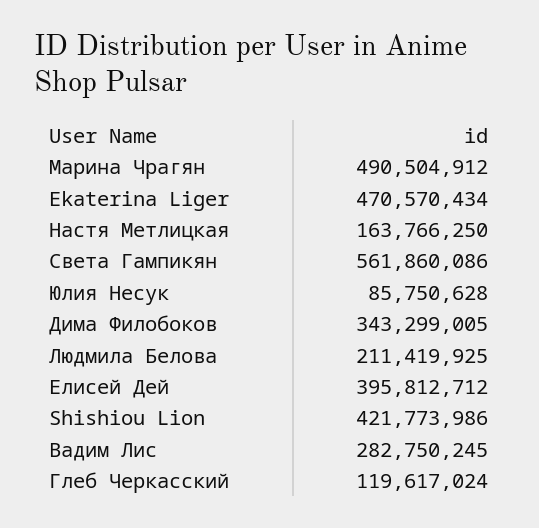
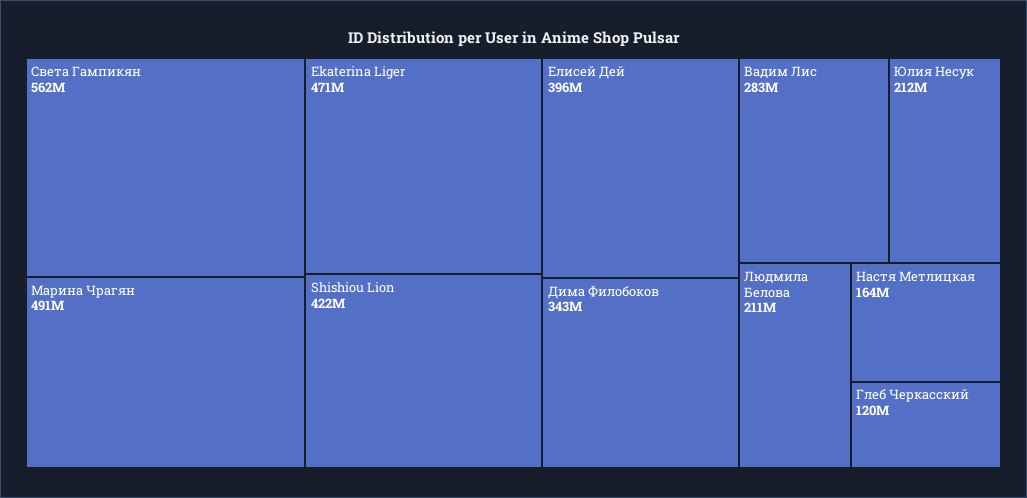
Юлия Несук: 85750628 -> 212000000

